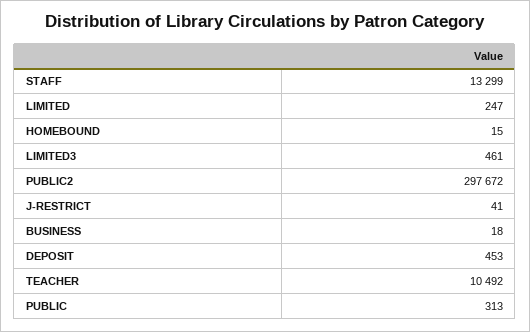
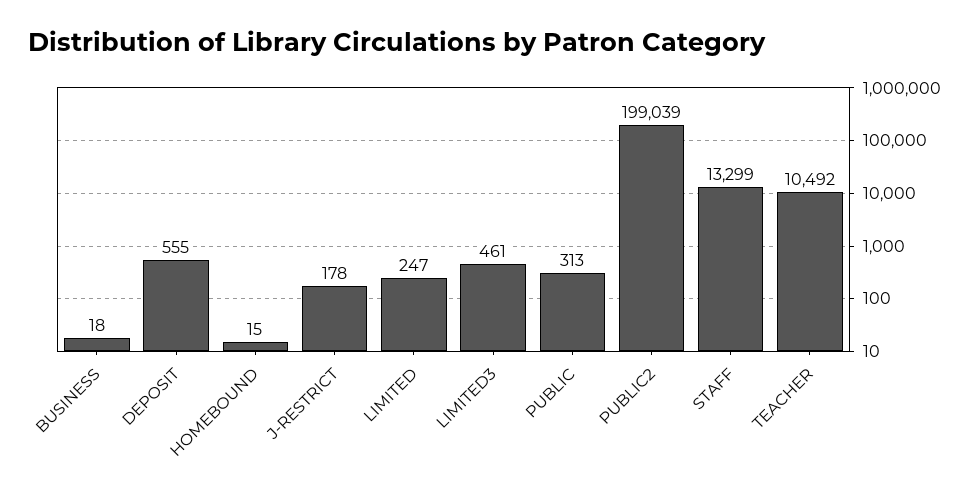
PUBLIC2: 297672 -> 199039
J-RESTRICT: 41 -> 178
DEPOSIT: 453 -> 555

